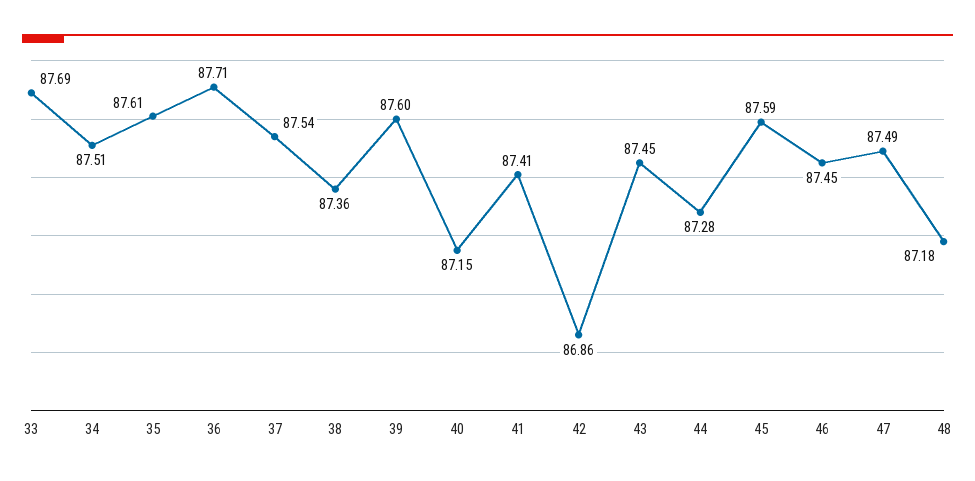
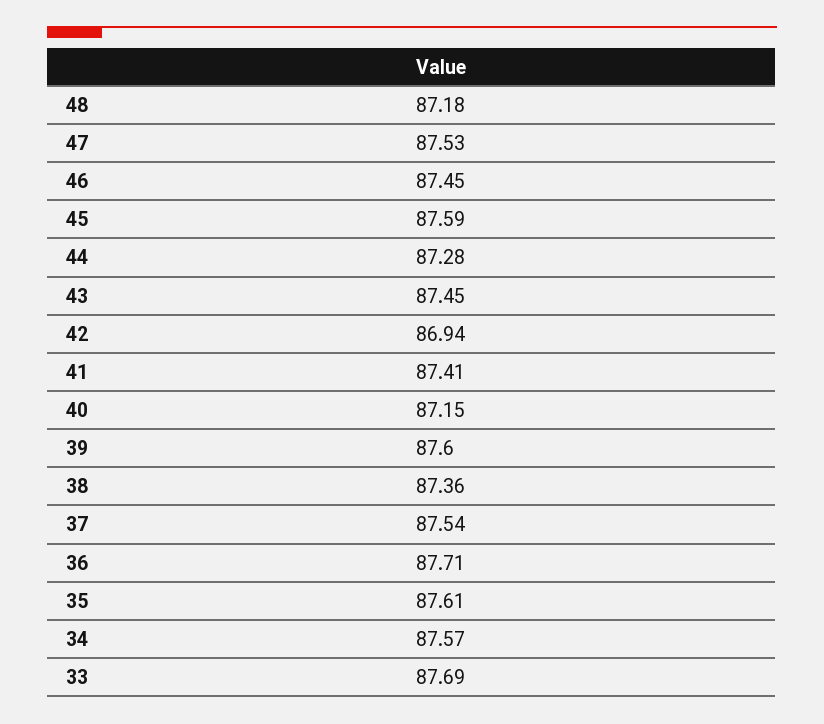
34: 87.51 -> 87.57
42: 86.86 -> 86.94
47: 87.49 -> 87.53

